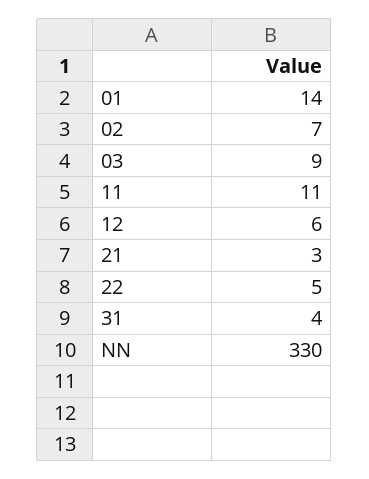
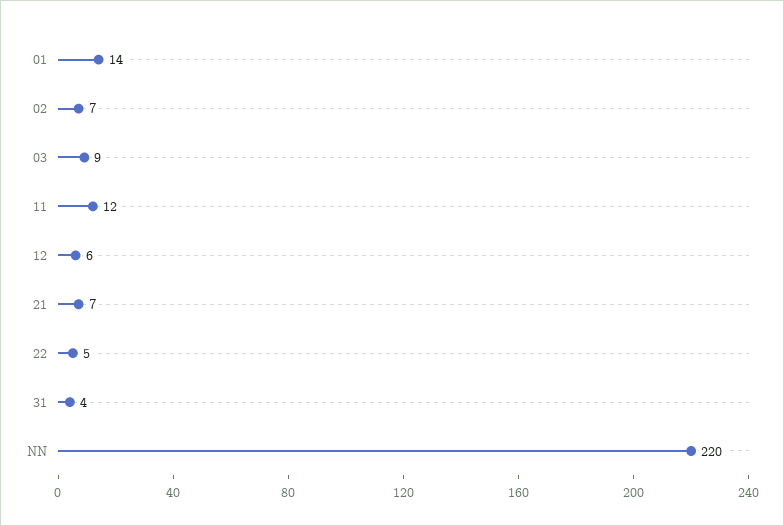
11: 11 -> 12
21: 3 -> 7
NN: 330 -> 220

